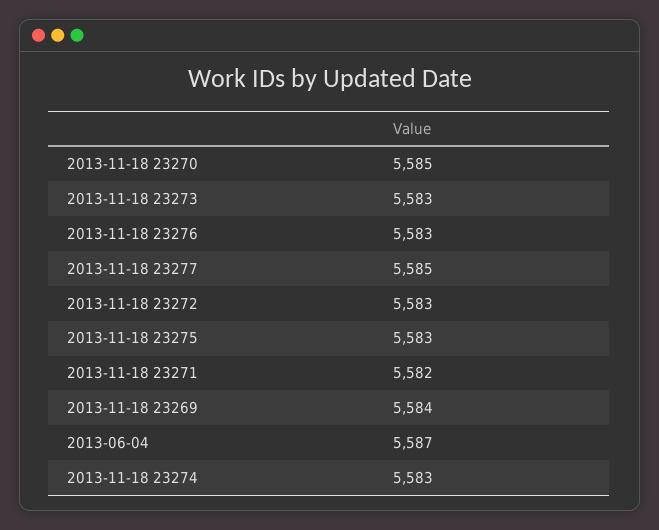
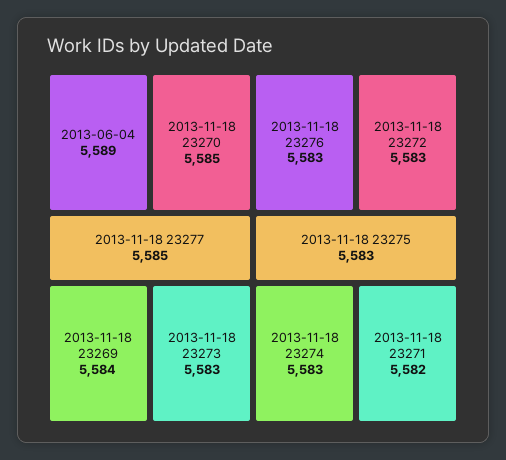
2013-06-04: 5587 -> 5589

